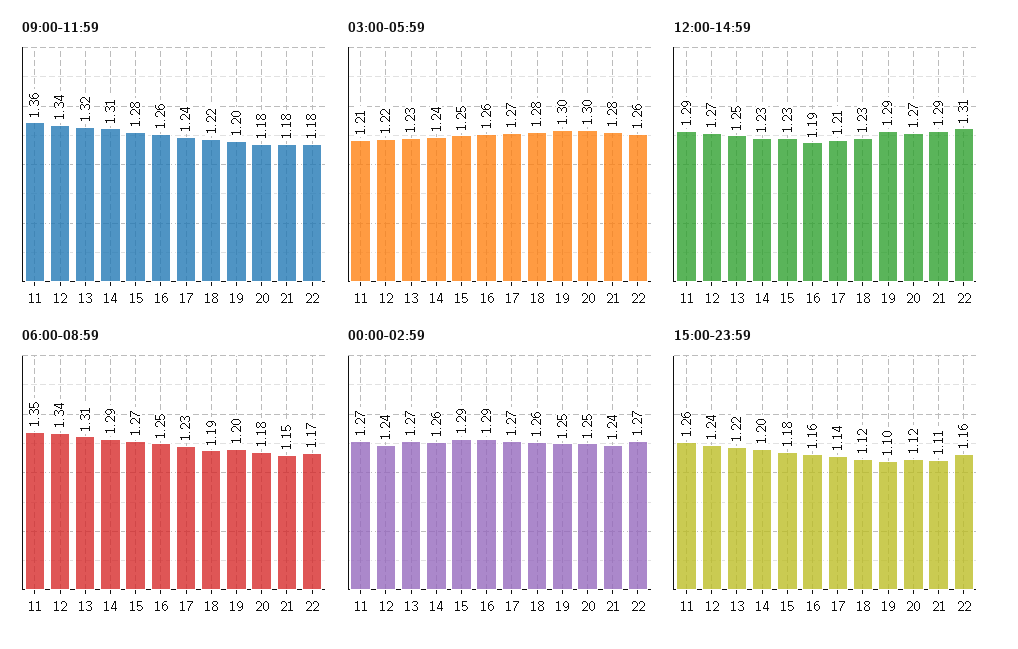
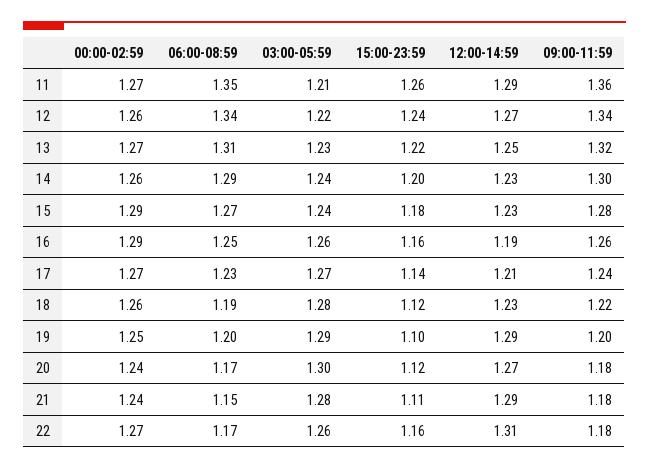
09:00-11:59, 14: 1.31 -> 1.3
03:00-05:59, 15: 1.25 -> 1.24
03:00-05:59, 19: 1.3 -> 1.29
06:00-08:59, 20: 1.18 -> 1.17
00:00-02:59, 12: 1.24 -> 1.26
00:00-02:59, 20: 1.25 -> 1.24

